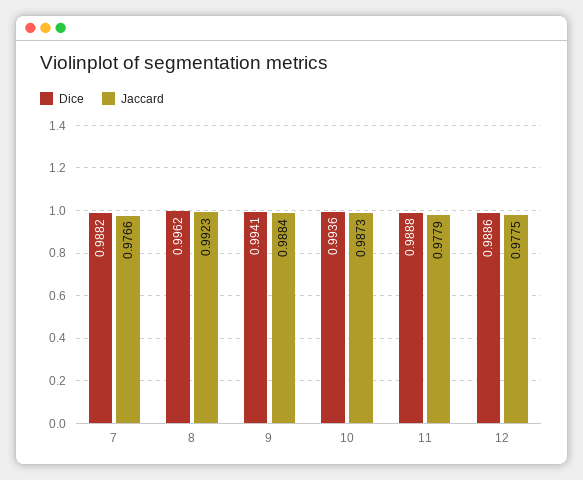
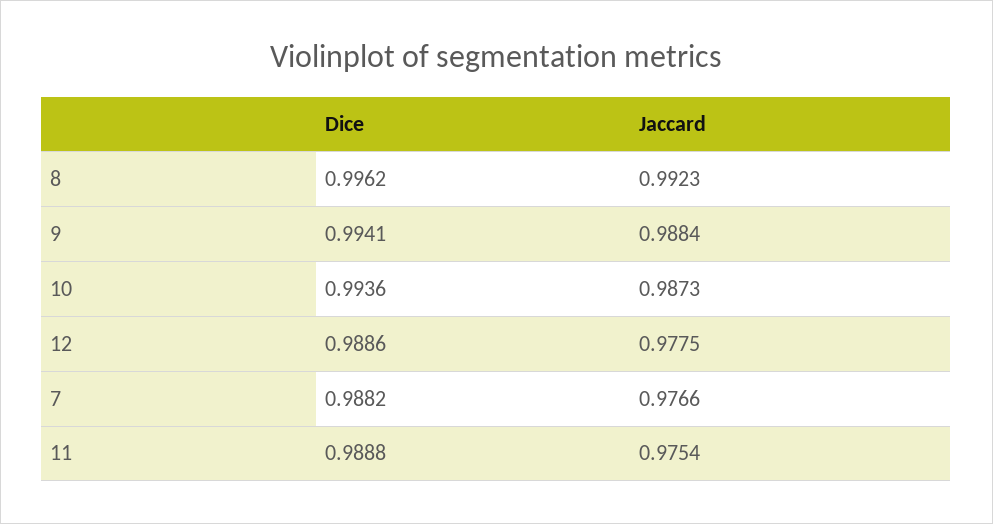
Jaccard, 11: 0.9779 -> 0.9754

